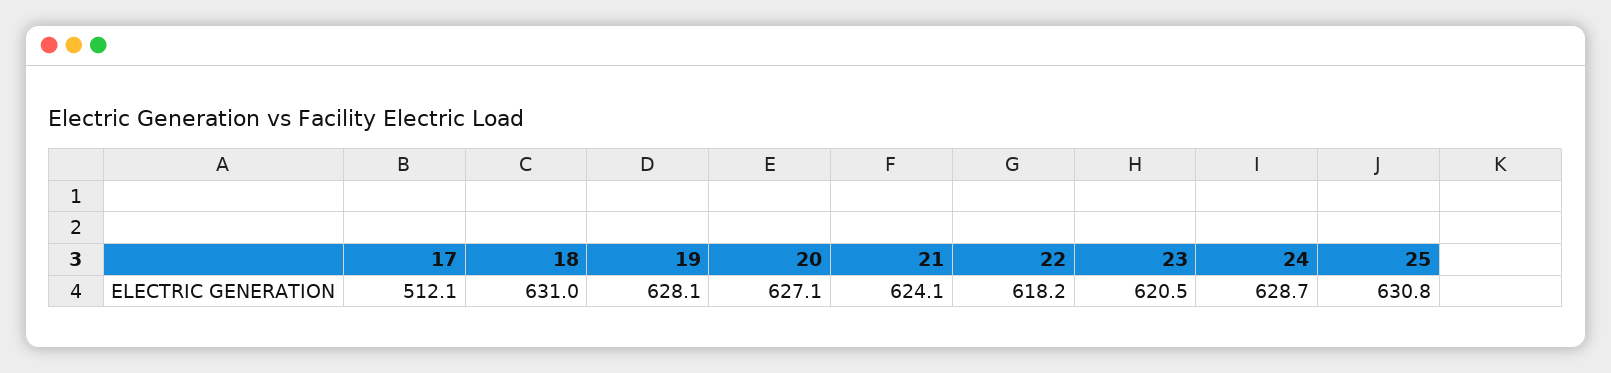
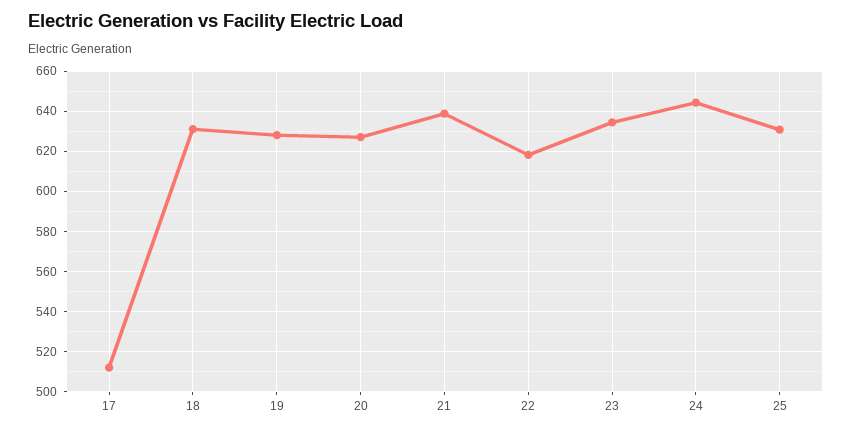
21: 624.1 -> 640
23: 620.5 -> 635
24: 628.7 -> 645

